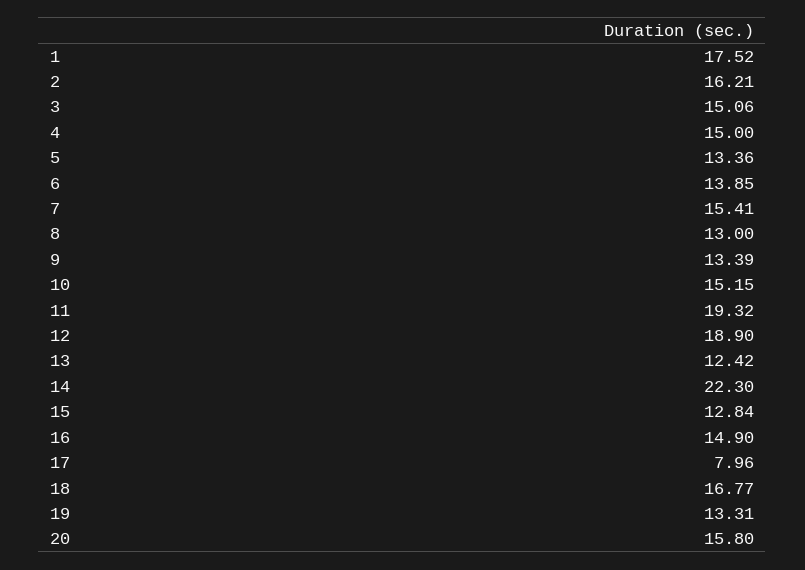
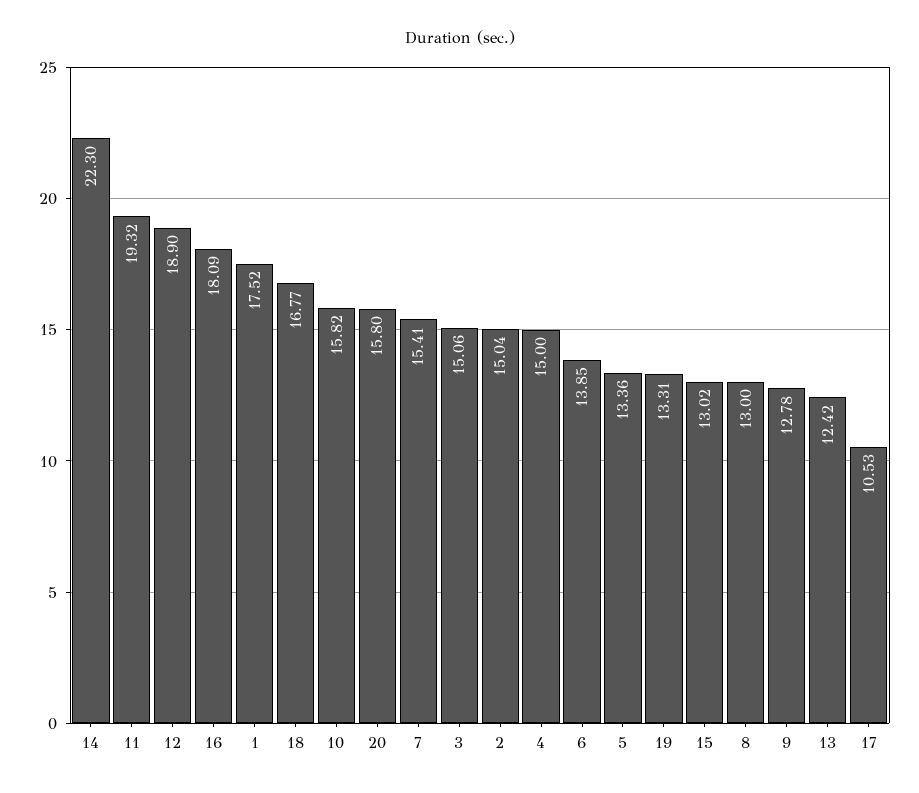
2: 16.21 -> 15.04
9: 13.39 -> 12.78
10: 15.15 -> 15.82
15: 12.84 -> 13.02
16: 14.9 -> 18.09
17: 7.96 -> 10.53

